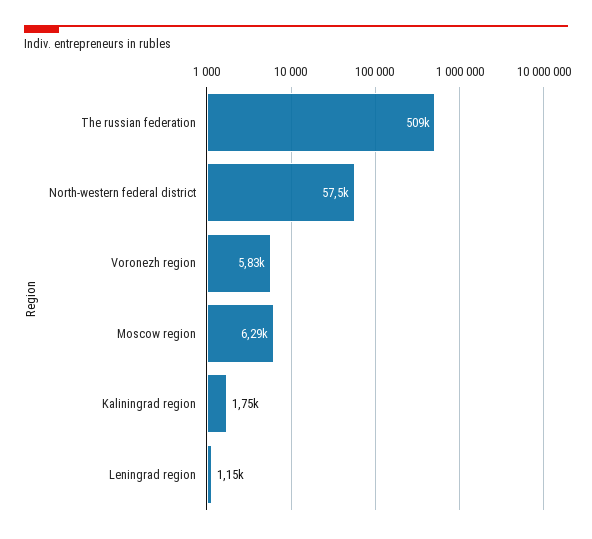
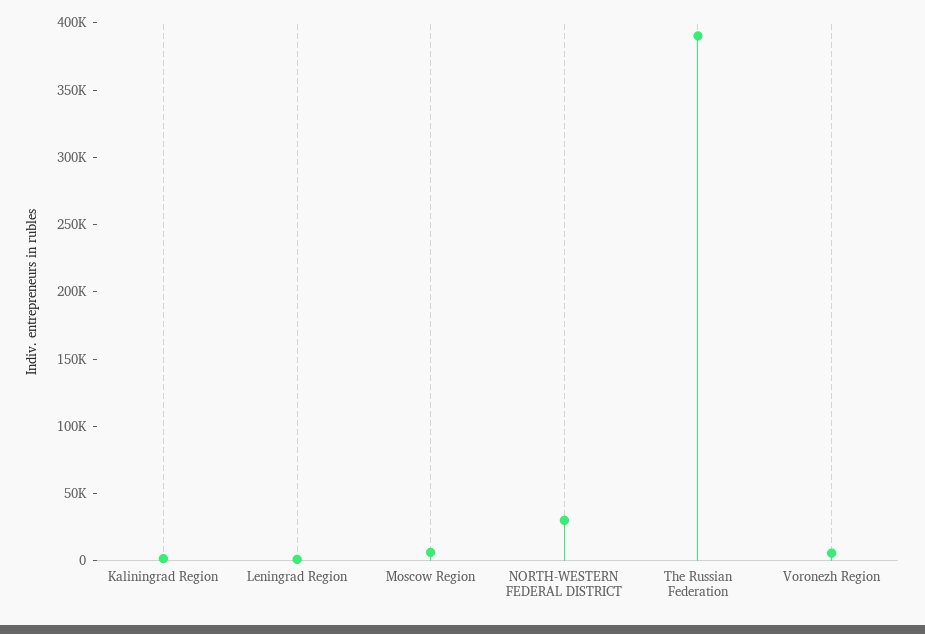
The russian federation: 509000 -> 390000
North-western federal district: 57500 -> 30000

